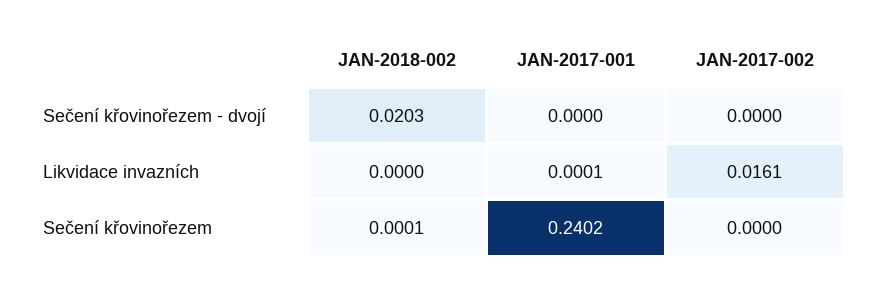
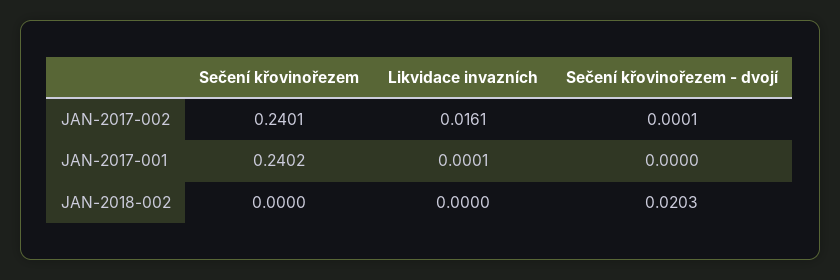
JAN-2017-002, Sečení křovinořezem - dvojí: 0 -> 0.0001
JAN-2018-002, Sečení křovinořezem: 0.0001 -> 0
JAN-2017-002, Sečení křovinořezem: 0 -> 0.2401

